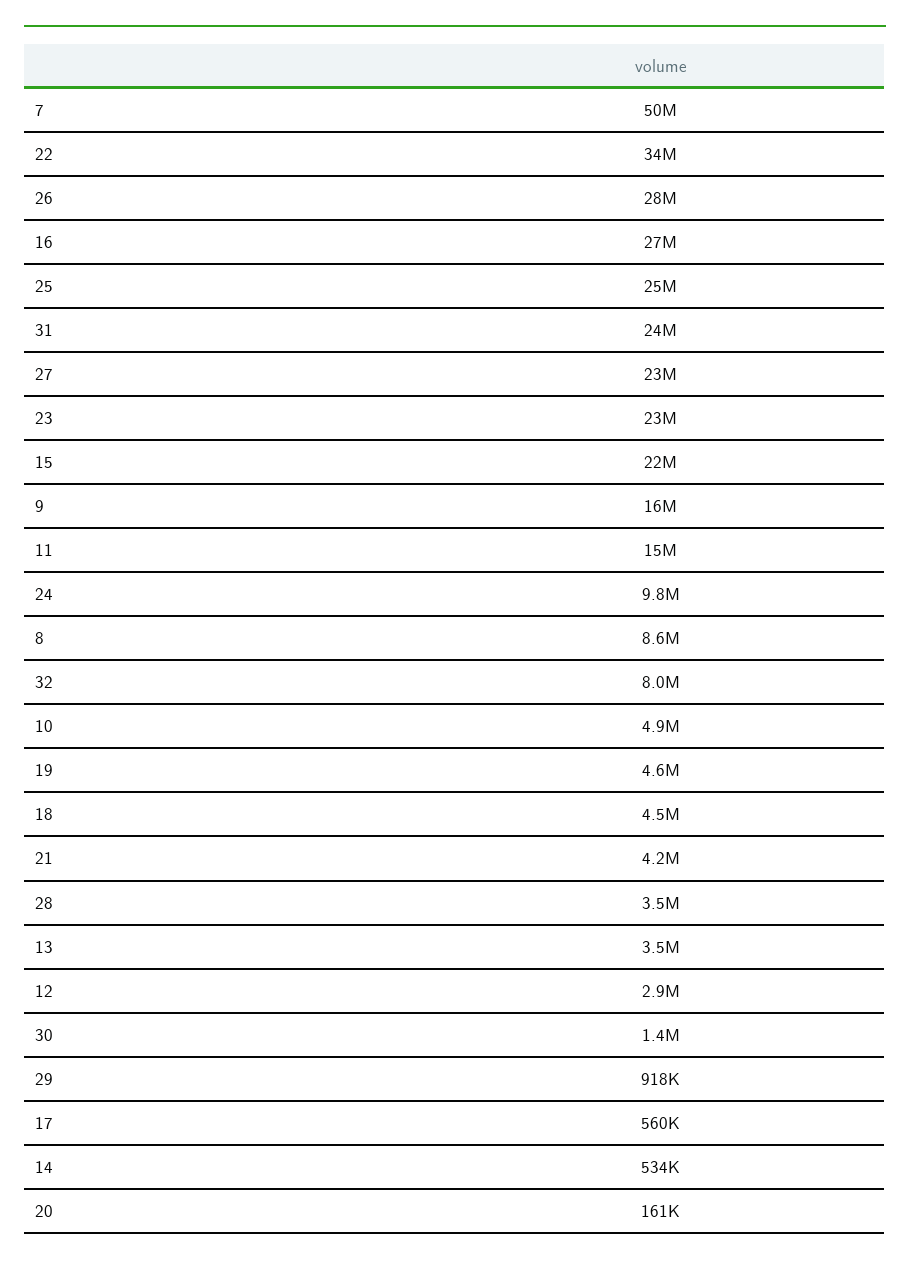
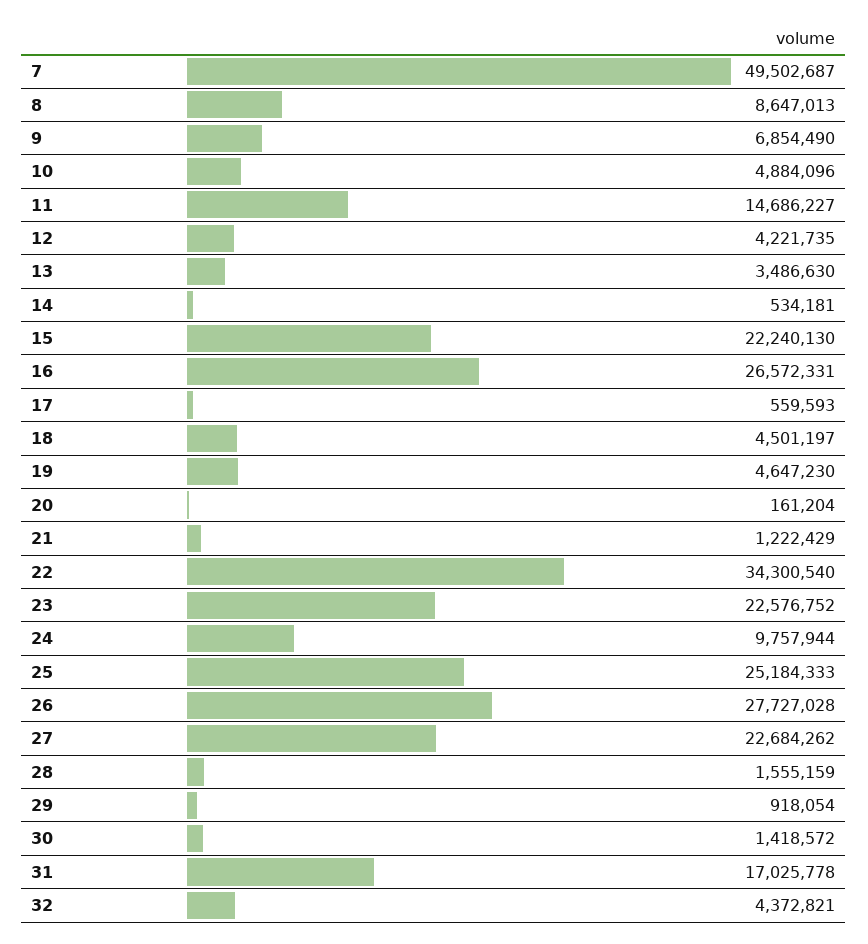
31: 24000000 -> 17025778
9: 16000000 -> 6854490
32: 8000000 -> 4372821
21: 4200000 -> 1222429
28: 3500000 -> 1555159
12: 2900000 -> 4221735

